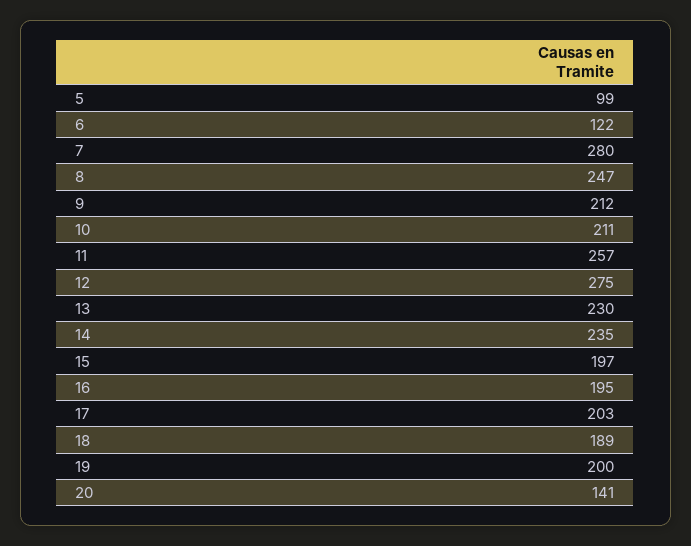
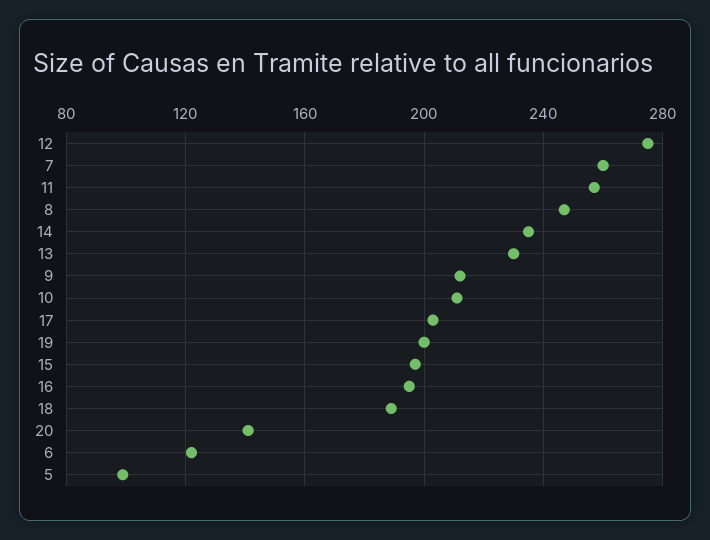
7: 280 -> 260

